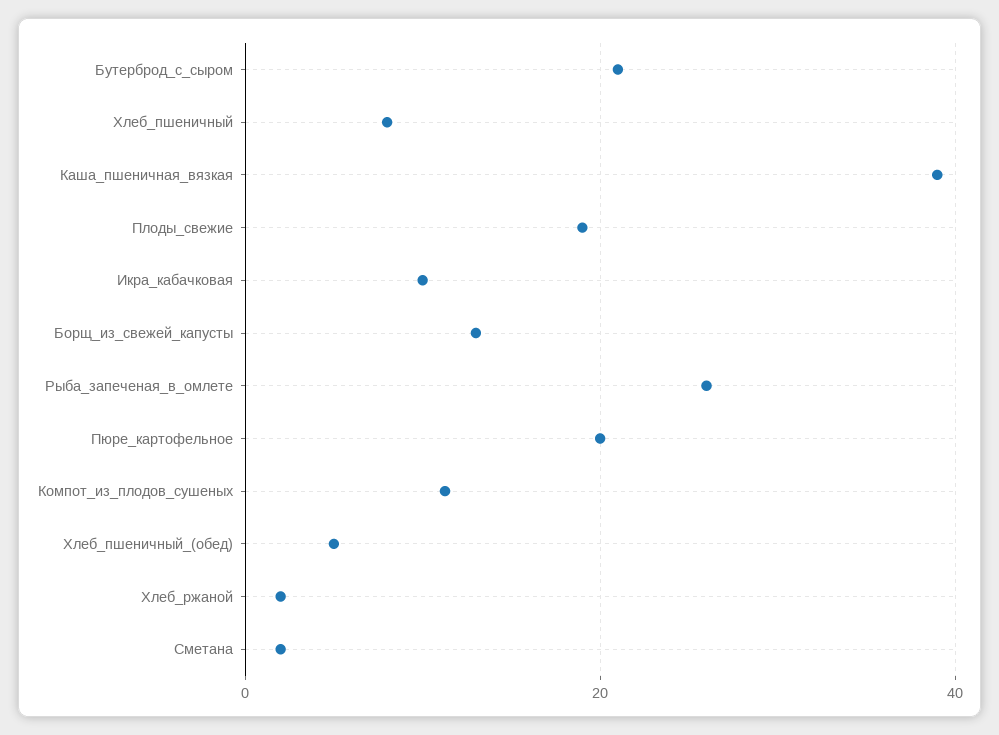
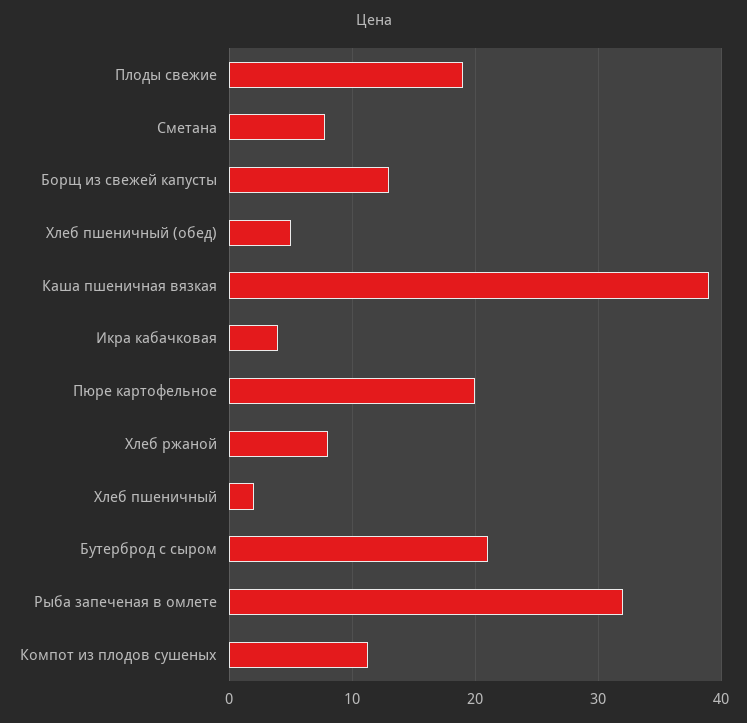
Хлеб_пшеничный: 8 -> 2
Икра_кабачковая: 10 -> 4
Рыба_запеченая_в_омлете: 26 -> 32
Хлеб_ржаной: 2 -> 8
Сметана: 2 -> 8

